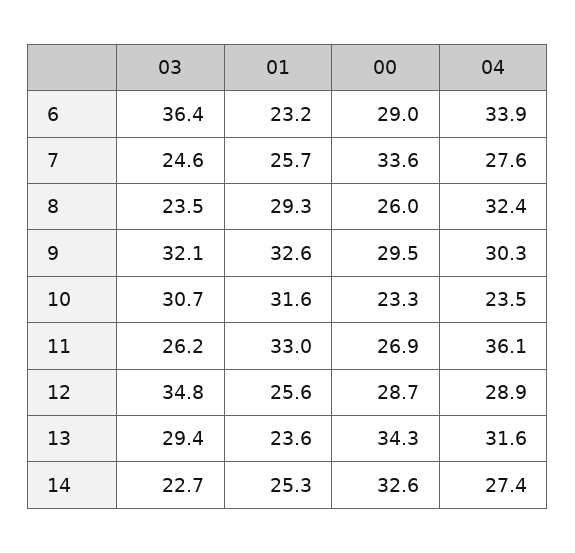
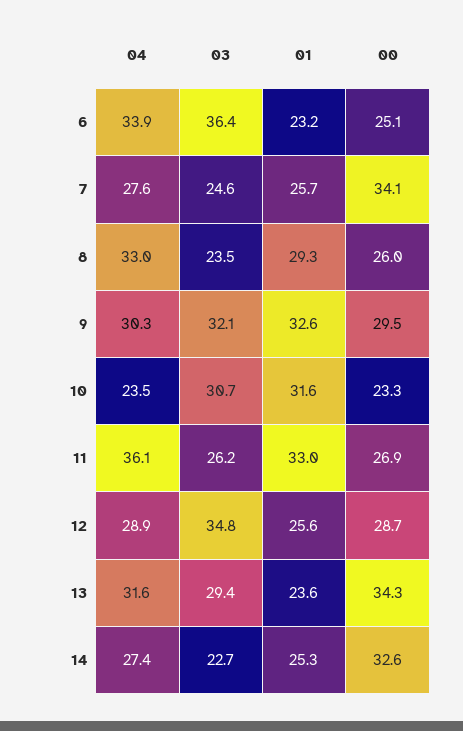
00, 6: 29 -> 25.1
00, 7: 33.6 -> 34.1
04, 8: 32.4 -> 33

